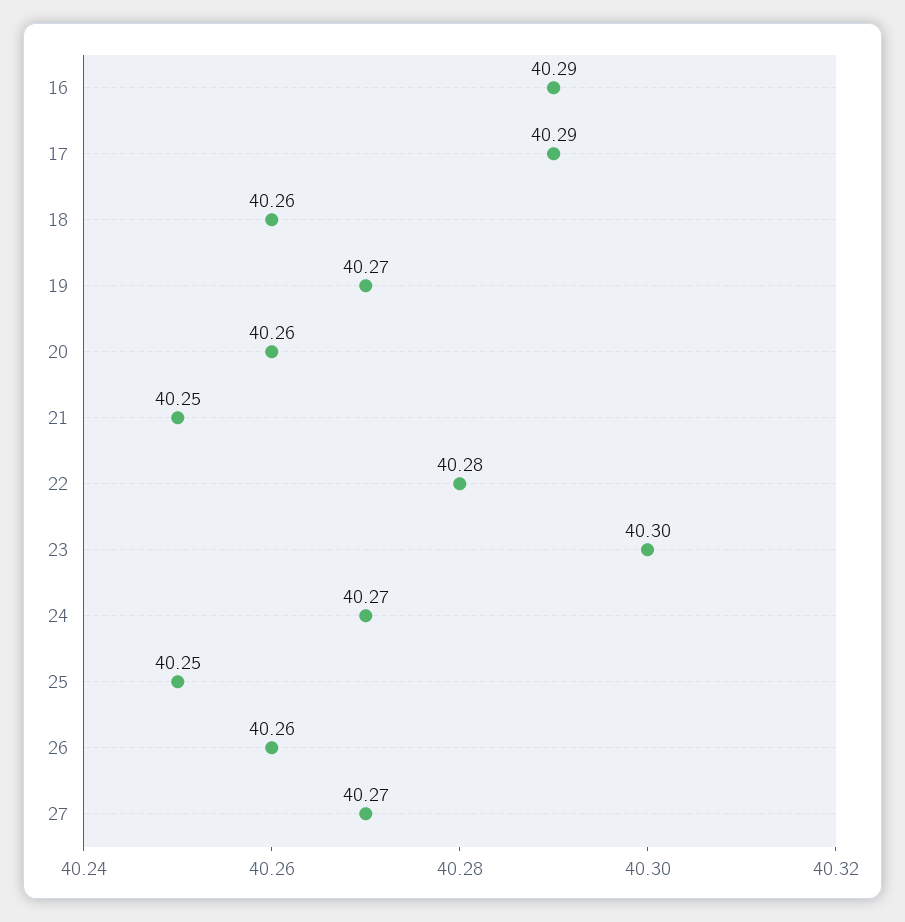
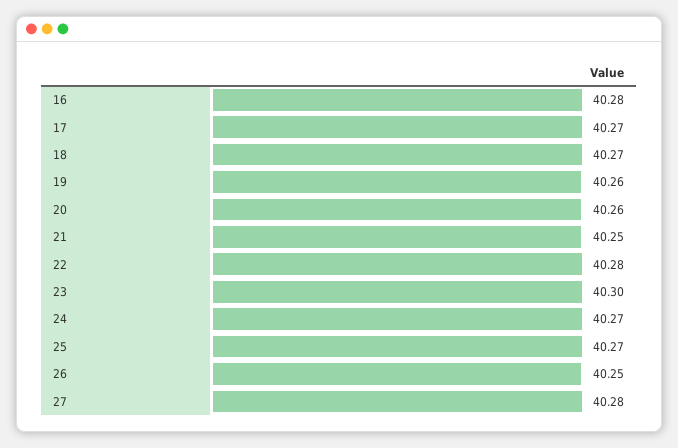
16: 40.29 -> 40.28
17: 40.29 -> 40.27
18: 40.26 -> 40.27
19: 40.27 -> 40.26
25: 40.25 -> 40.27
26: 40.26 -> 40.25
27: 40.27 -> 40.28

